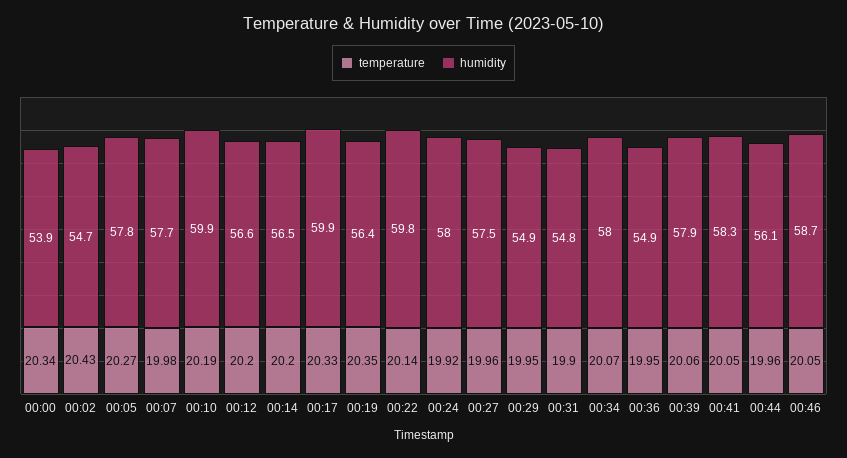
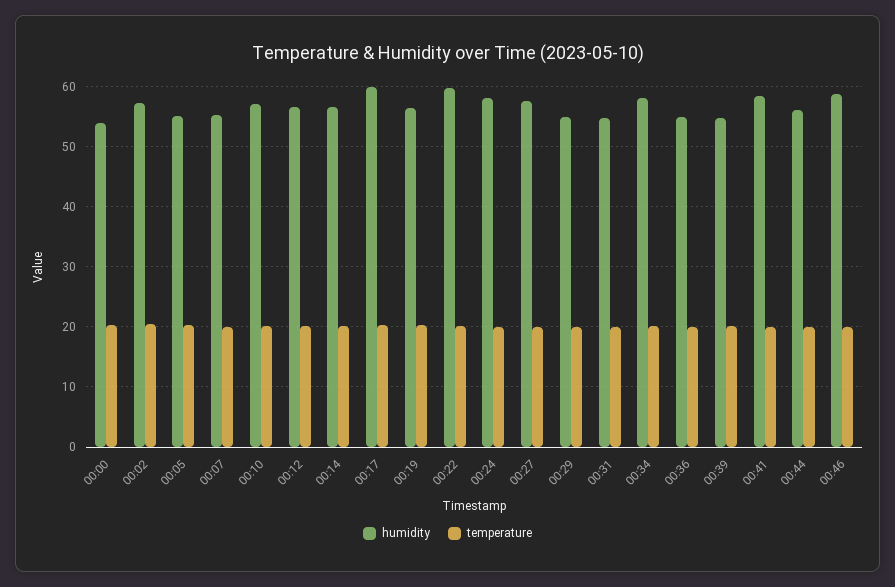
humidity, 00:02: 54.7 -> 57
humidity, 00:05: 57.8 -> 55
humidity, 00:07: 57.7 -> 55
humidity, 00:10: 59.9 -> 57
humidity, 00:39: 57.9 -> 55

